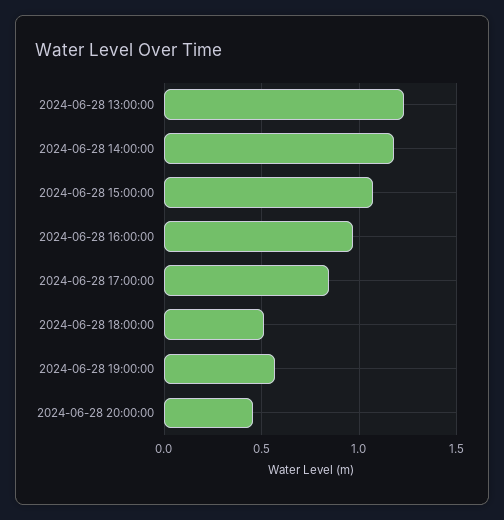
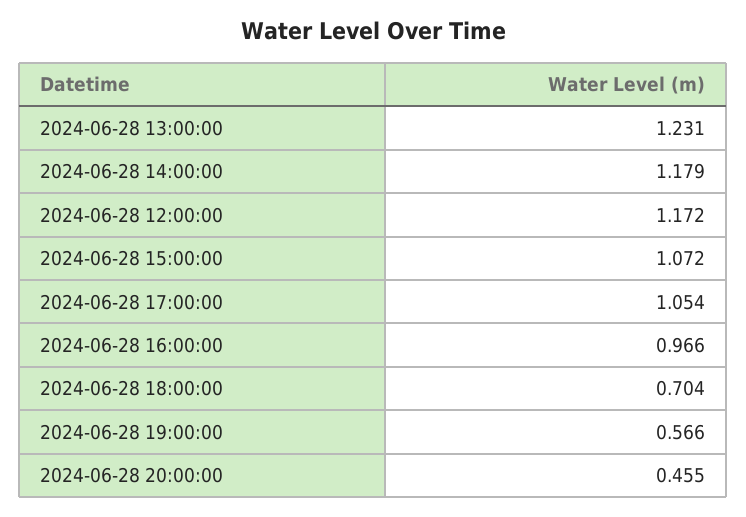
2024-06-28 17:00:00: 0.85 -> 1.054
2024-06-28 18:00:00: 0.5 -> 0.704
2024-06-28 12:00:00: none -> 1.172

